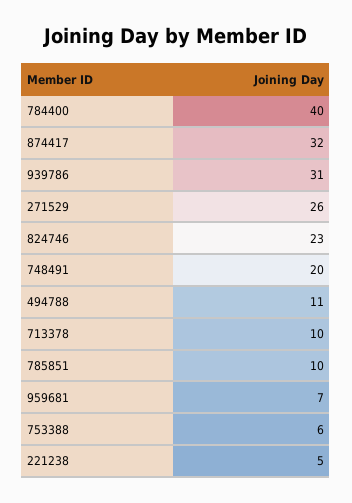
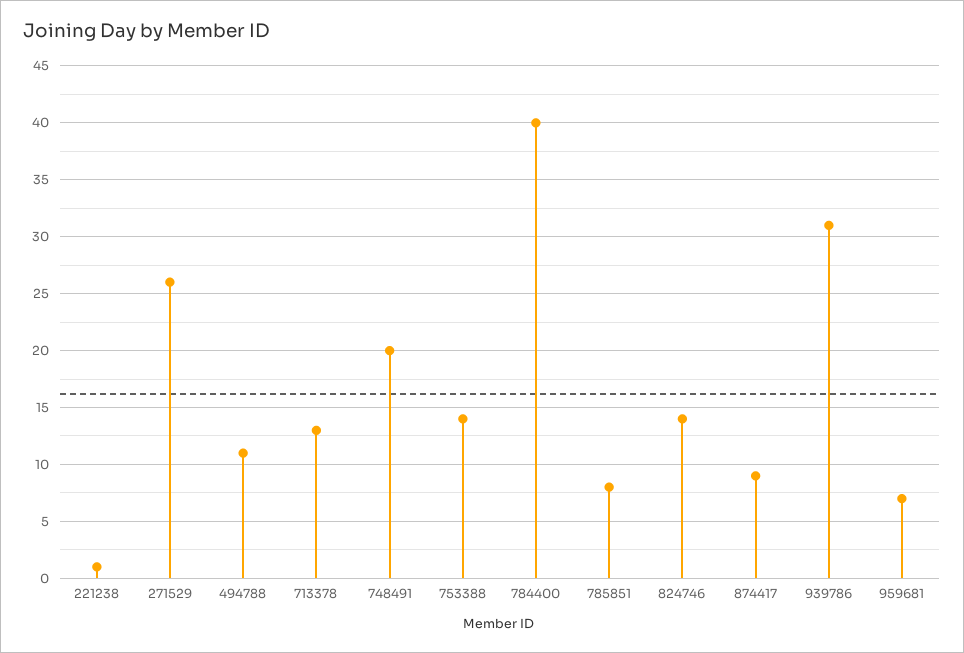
874417: 32 -> 9
824746: 23 -> 14
713378: 10 -> 13
785851: 10 -> 8
753388: 6 -> 14
221238: 5 -> 1

